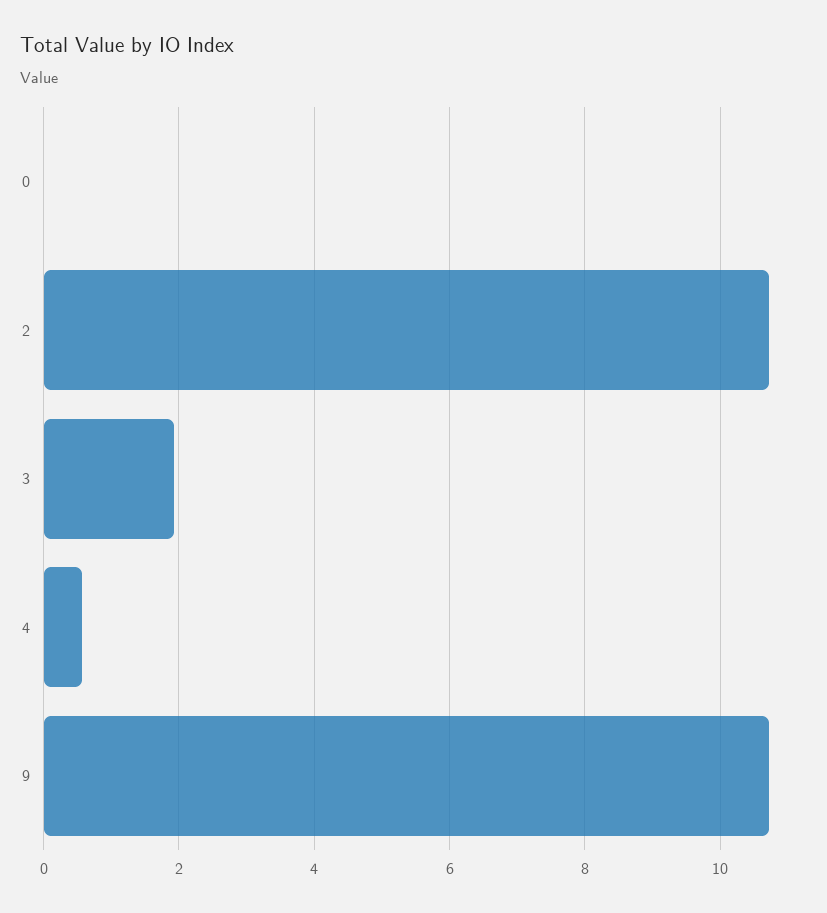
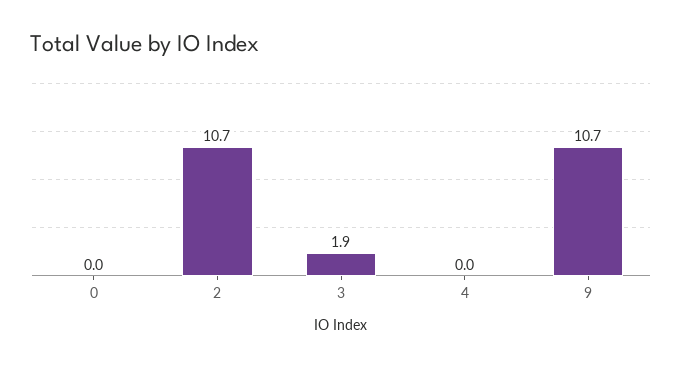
4: 0.6 -> 0

